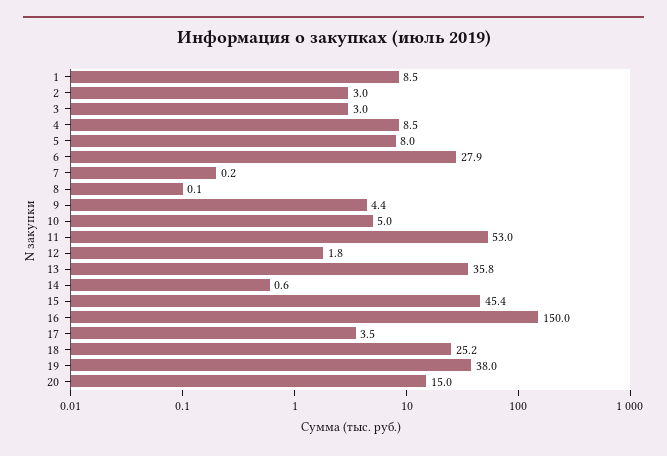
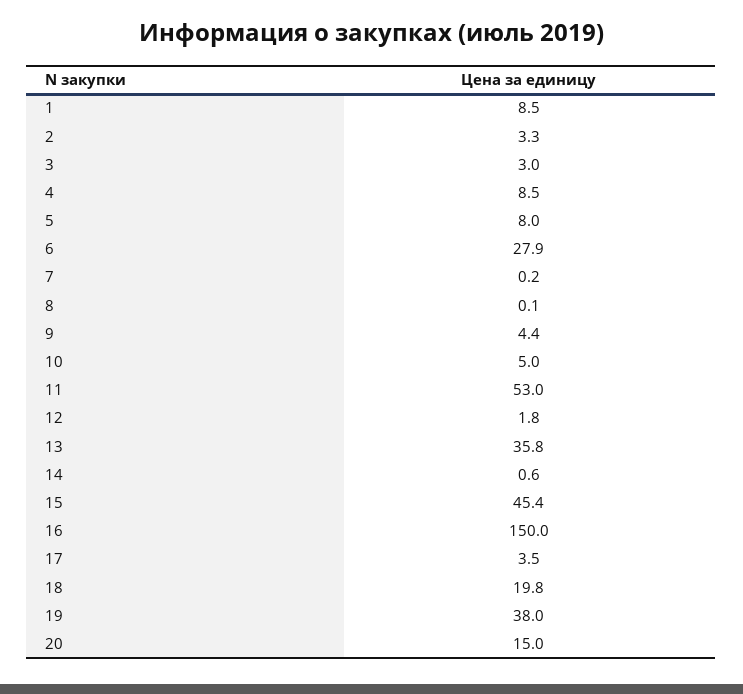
2: 3 -> 3.3
18: 25.2 -> 19.8

